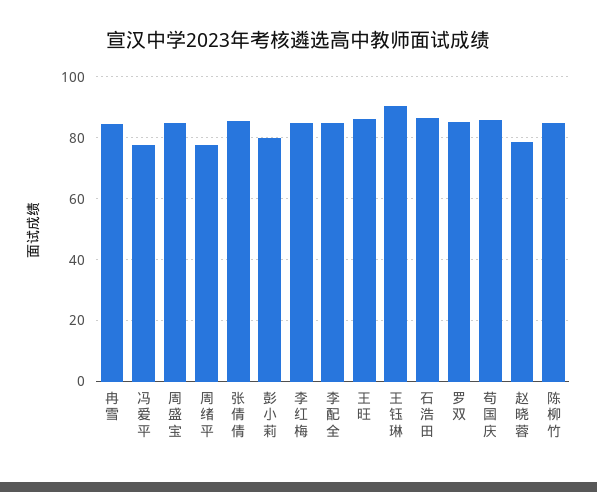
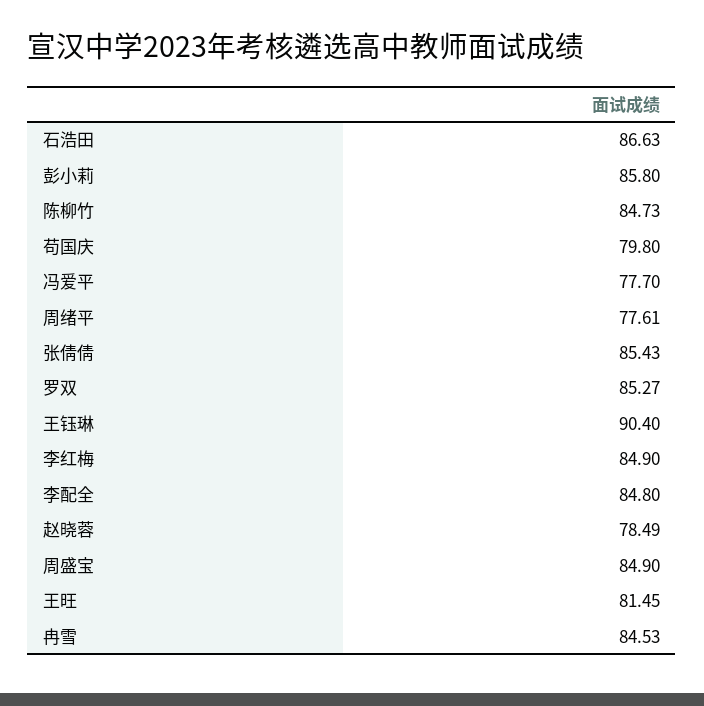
彭小莉: 80 -> 85.8
王旺: 86 -> 81.45
苟国庆: 86 -> 79.8

